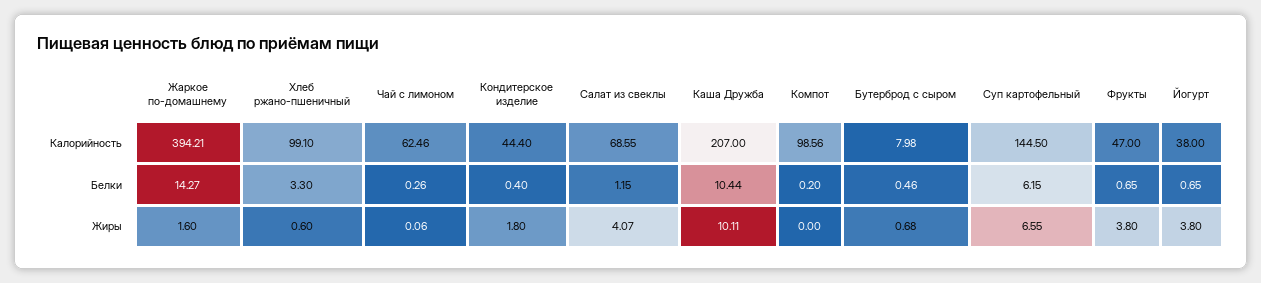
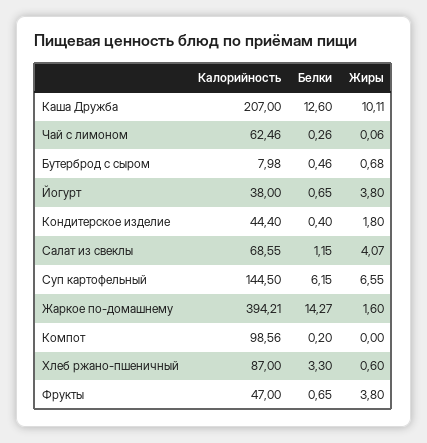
Хлеб ржано-пшеничный, Калорийность: 99.1 -> 87
Каша Дружба, Белки: 10.44 -> 12.6

